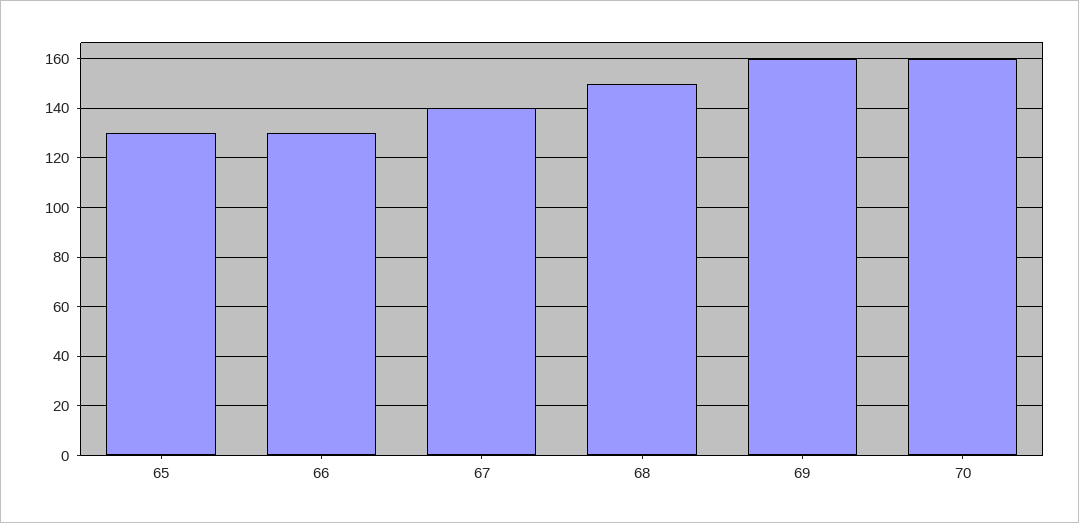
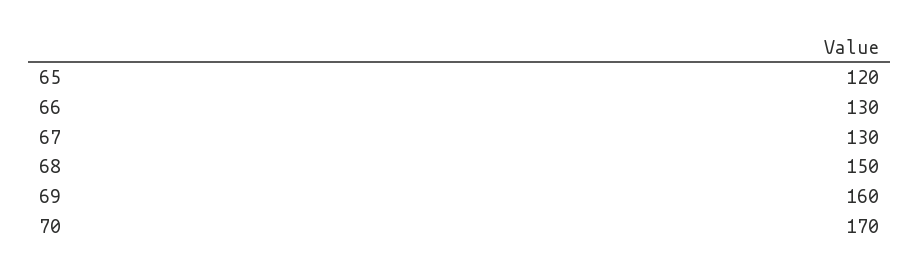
65: 130 -> 120
67: 140 -> 130
70: 160 -> 170

